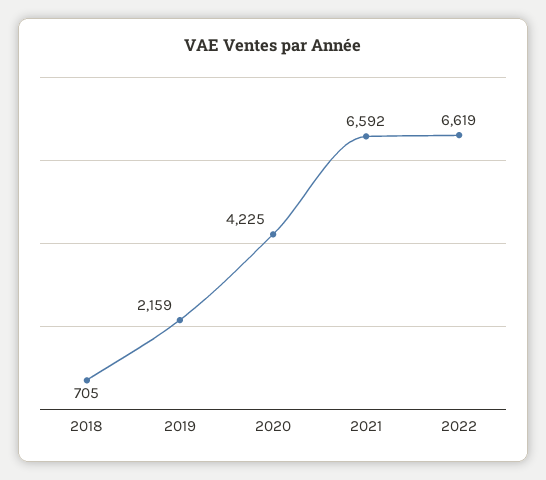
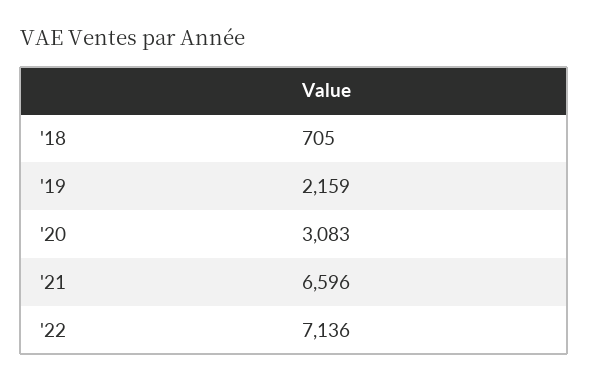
2020: 4225 -> 3083
2021: 6592 -> 6596
2022: 6619 -> 7136

